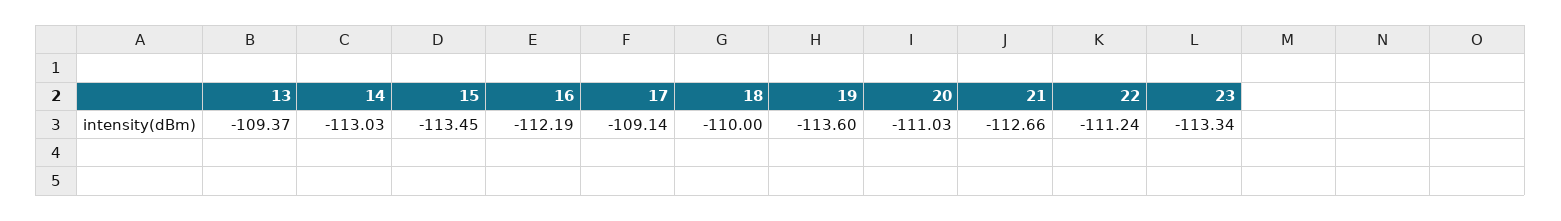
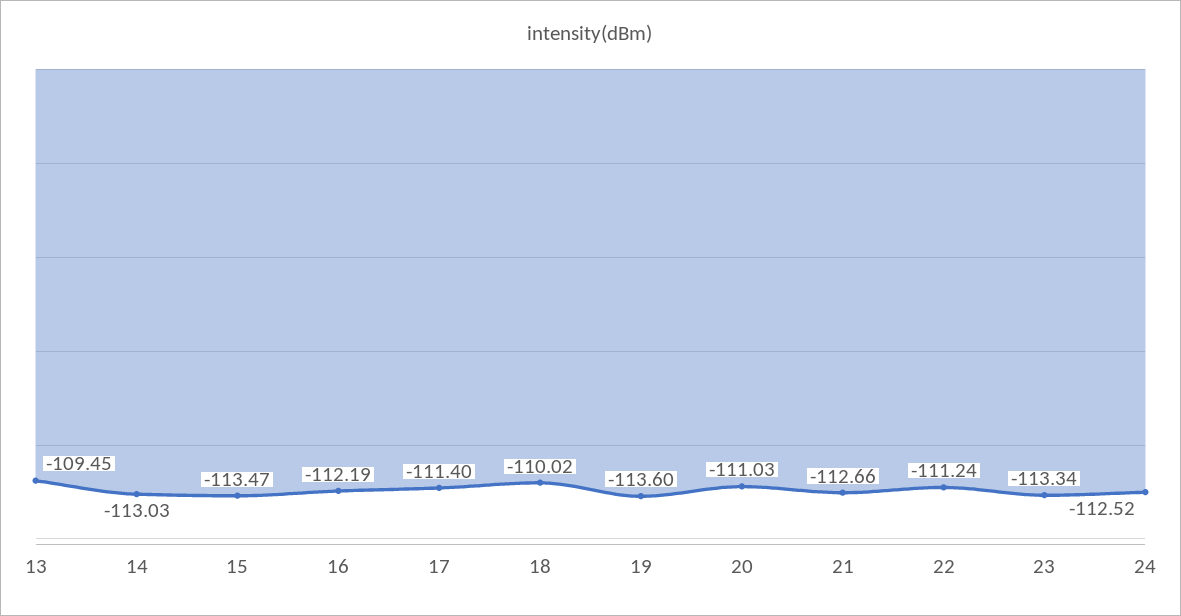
13: -109.37 -> -109.45
15: -113.45 -> -113.47
17: -109.14 -> -111.4
18: -110 -> -110.02
24: none -> -112.52

